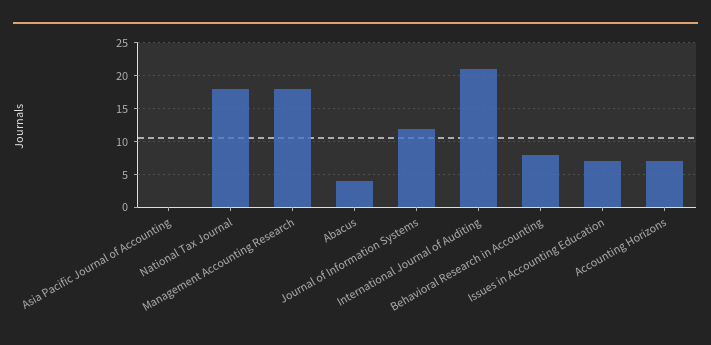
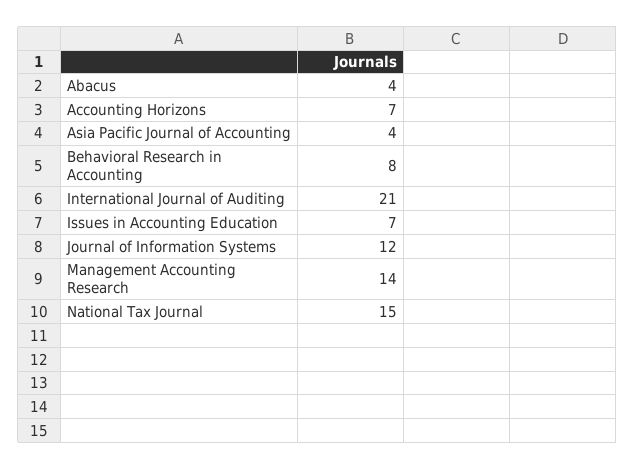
Asia Pacific Journal of Accounting: 0 -> 4
National Tax Journal: 18 -> 15
Management Accounting Research: 18 -> 14

